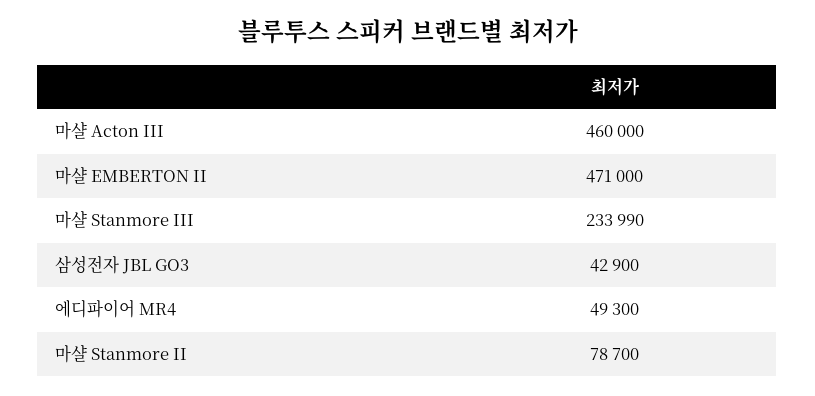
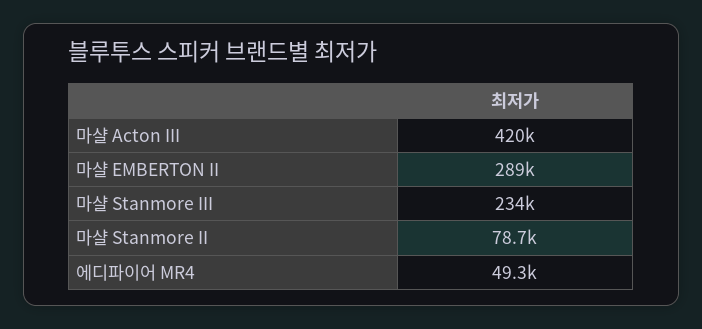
마샬 Acton III: 460000 -> 420000
마샬 EMBERTON II: 471000 -> 289000
삼성전자 JBL GO3: 42900 -> none

